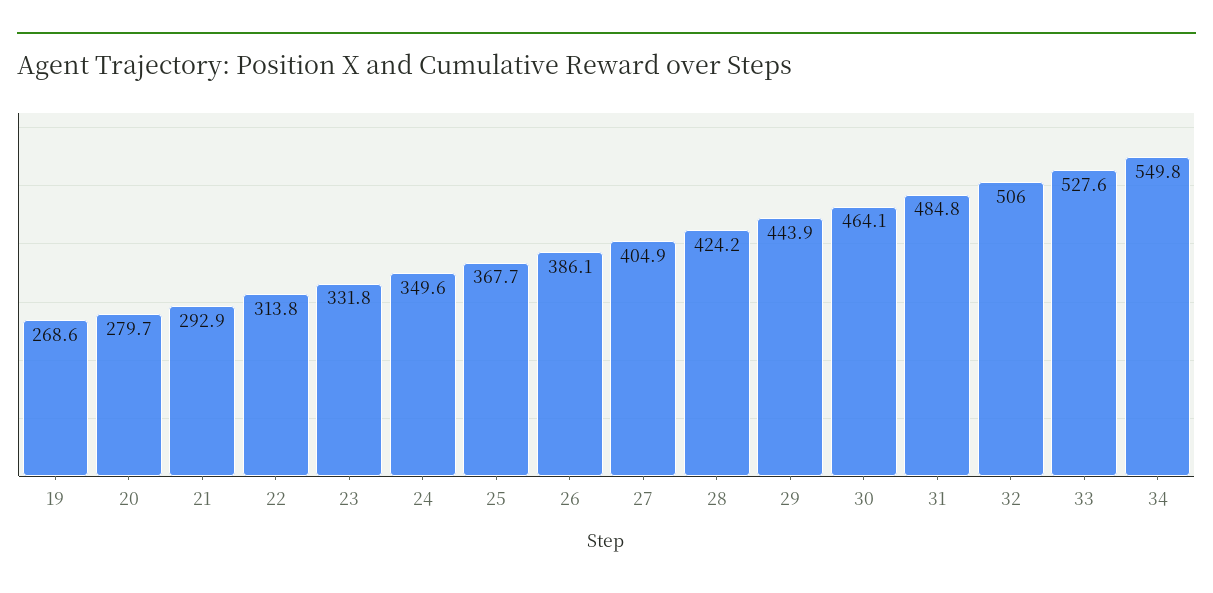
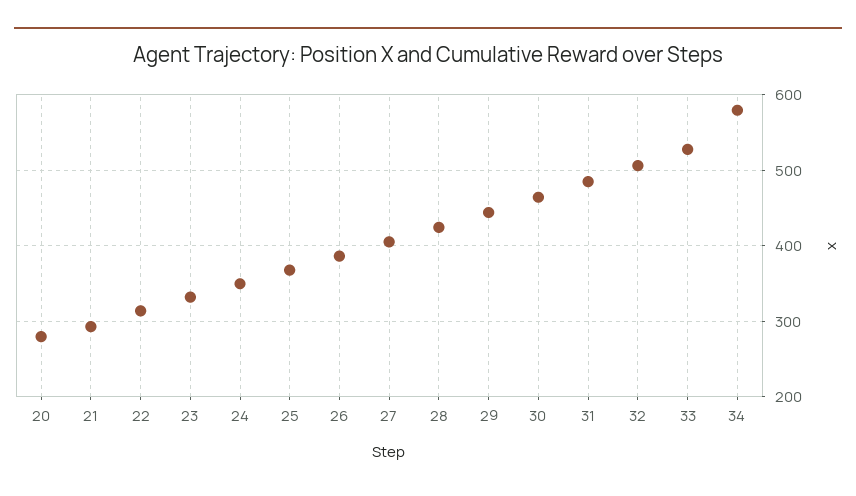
19: 268.6 -> none
34: 549.8 -> 580

